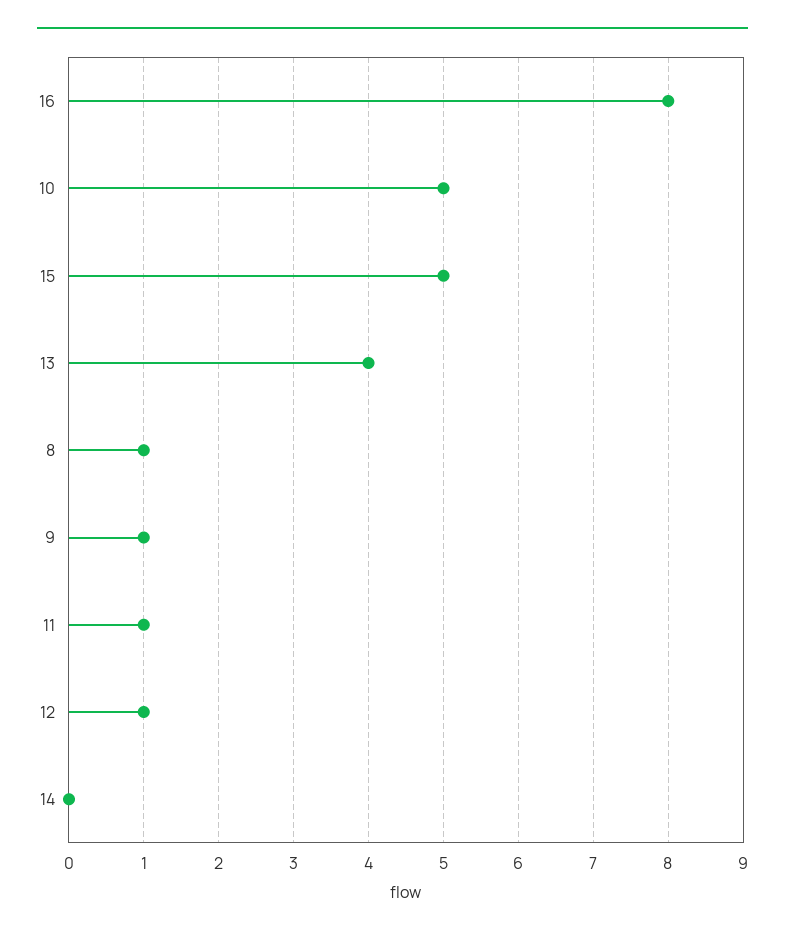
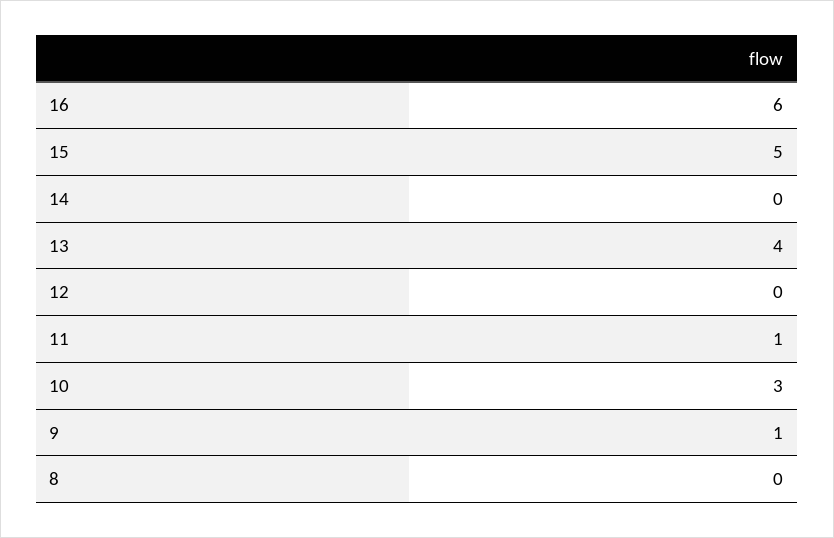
16: 8 -> 6
10: 5 -> 3
8: 1 -> 0
12: 1 -> 0

